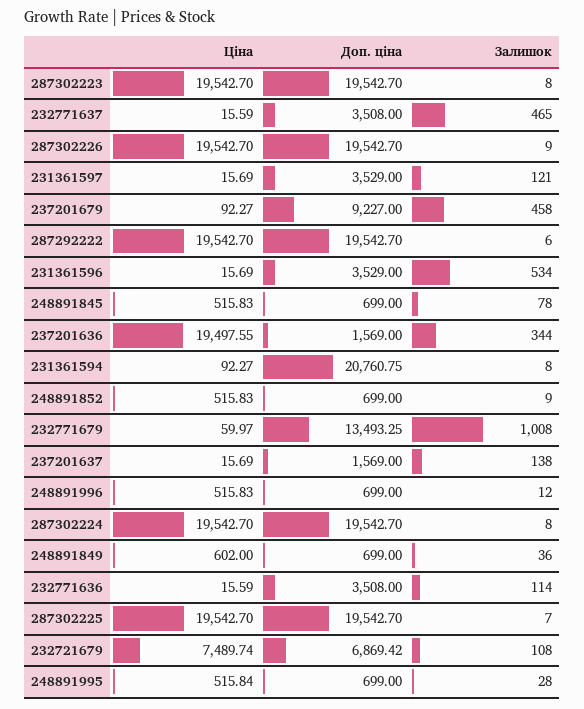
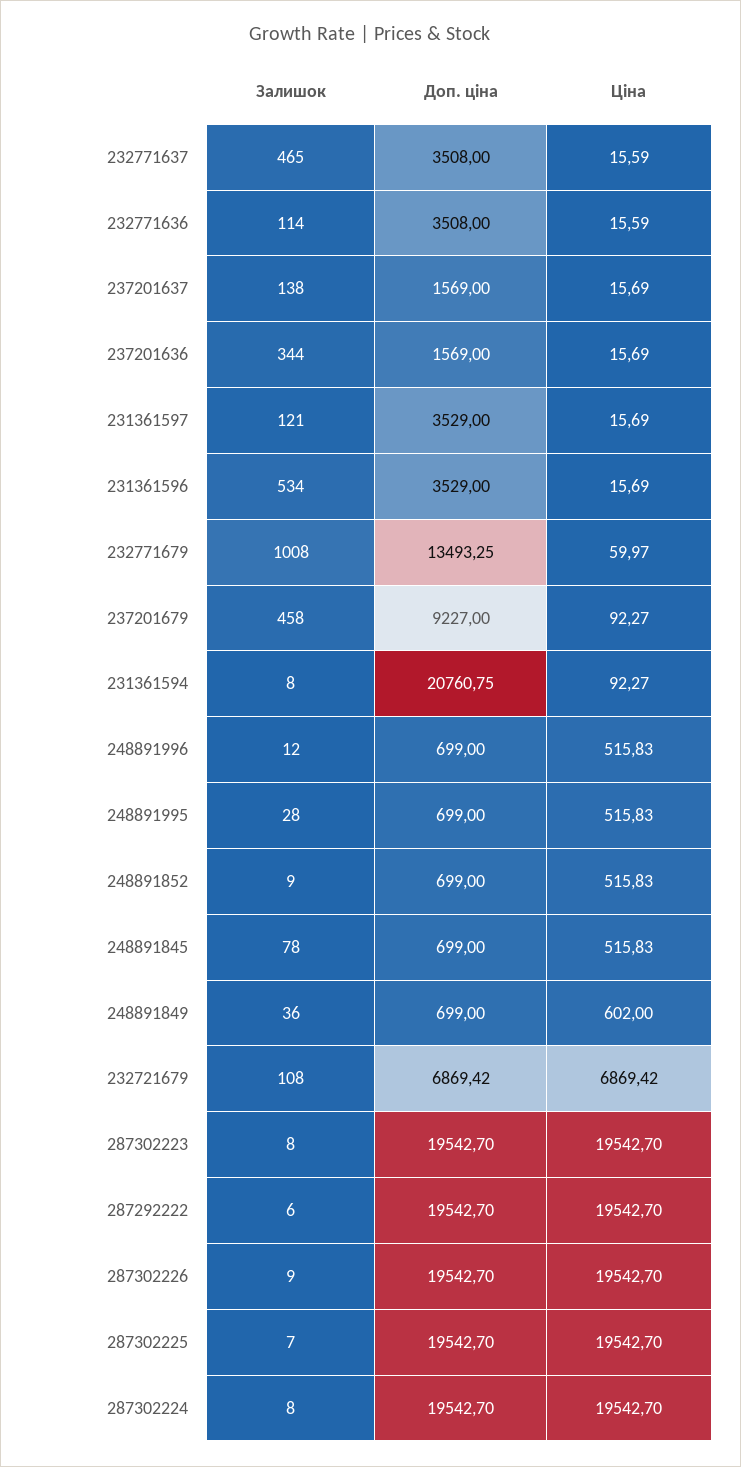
Ціна, 237201636: 19497.55 -> 15.69
Ціна, 232721679: 7489.74 -> 6869.42
Ціна, 248891995: 515.84 -> 515.83

